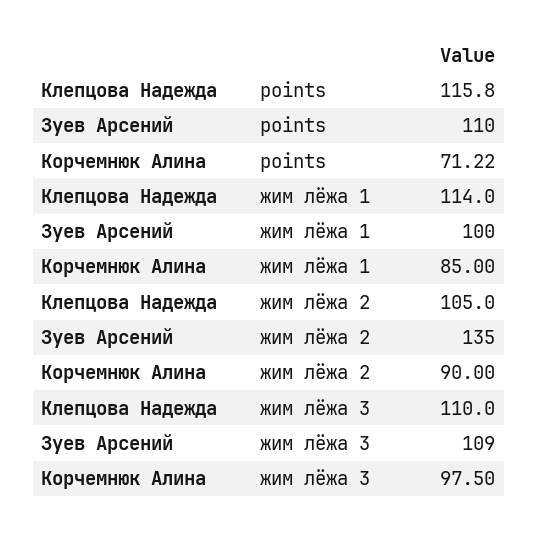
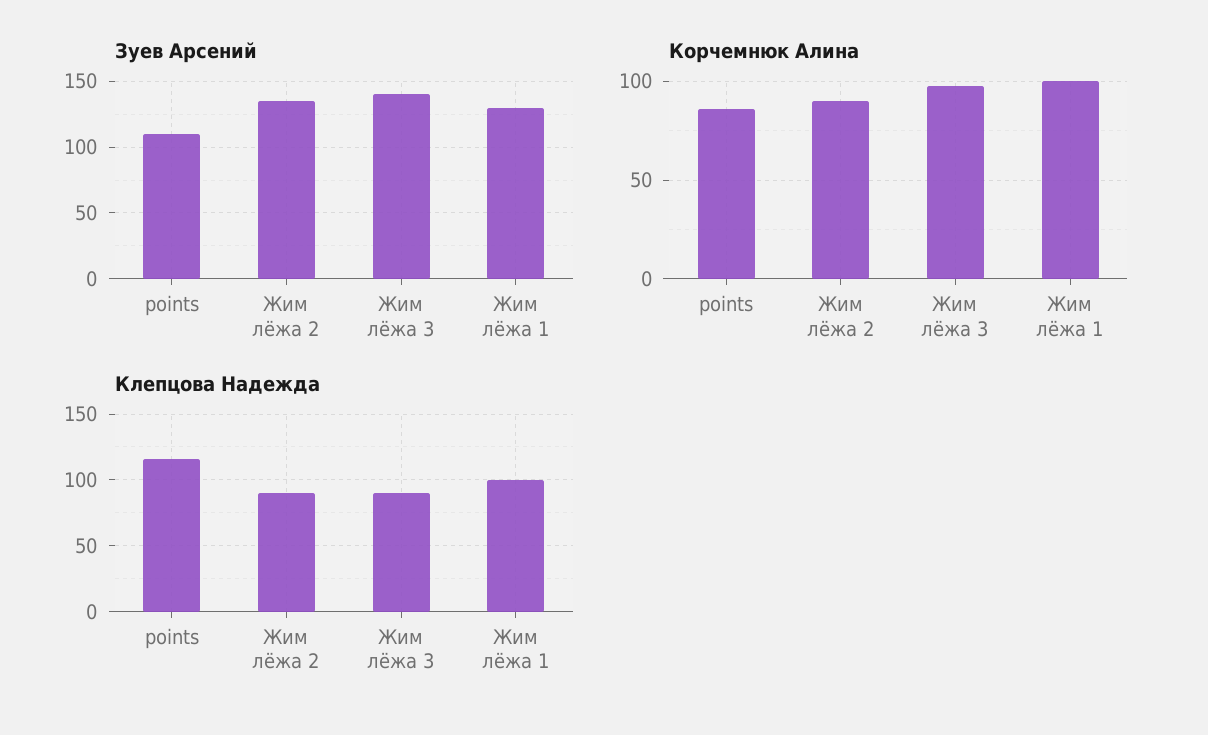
Корчемнюк Алина, points: 71.22 -> 85
Клепцова Надежда, жим лёжа 1: 114 -> 100
Зуев Арсений, жим лёжа 1: 100 -> 130
Корчемнюк Алина, жим лёжа 1: 85 -> 100
Клепцова Надежда, жим лёжа 2: 105 -> 90
Клепцова Надежда, жим лёжа 3: 110 -> 90
Зуев Арсений, жим лёжа 3: 109 -> 140

